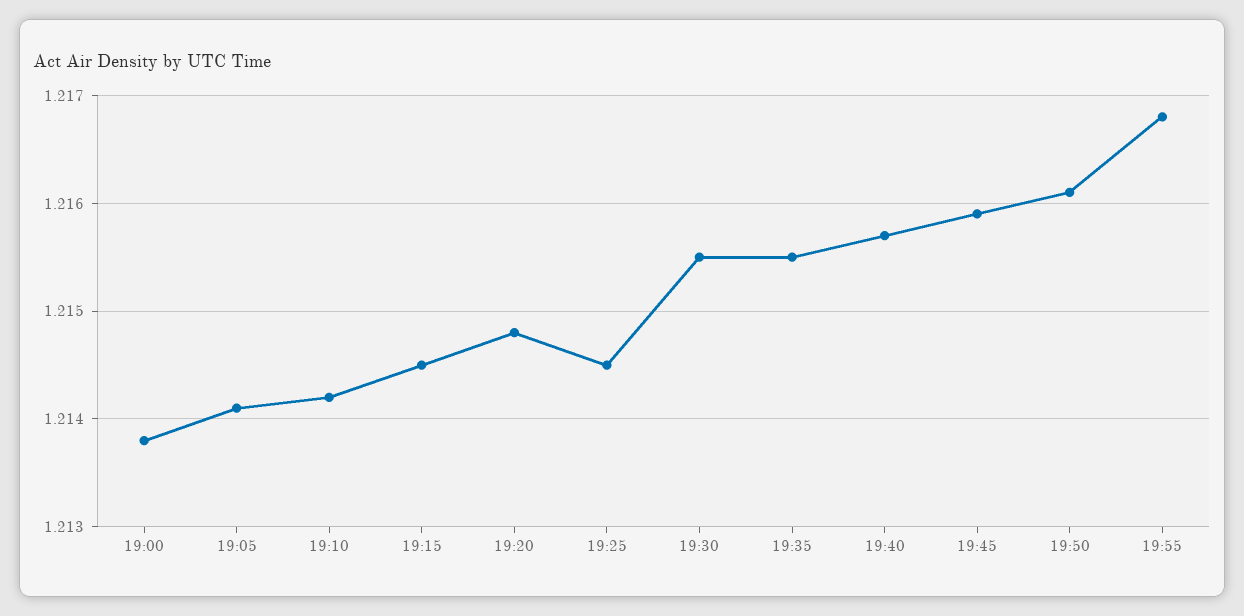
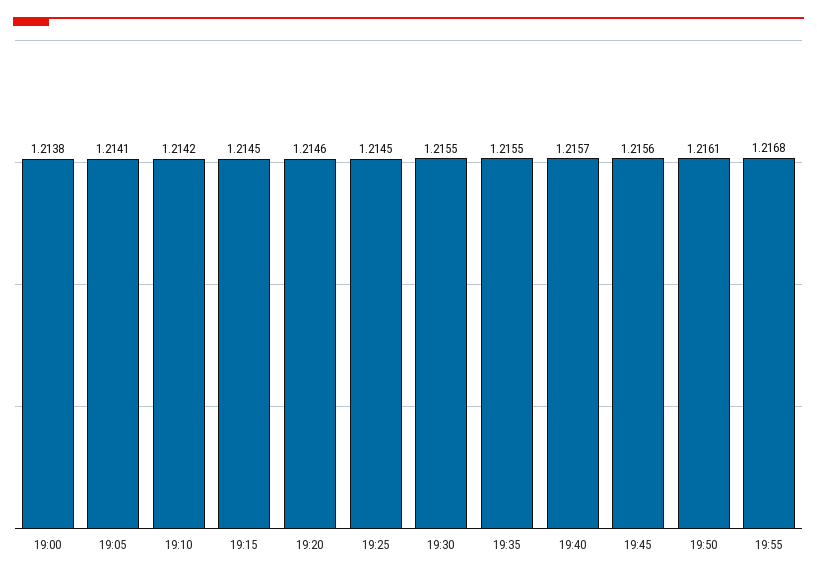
19:20: 1.2148 -> 1.2146
19:45: 1.2159 -> 1.2156

